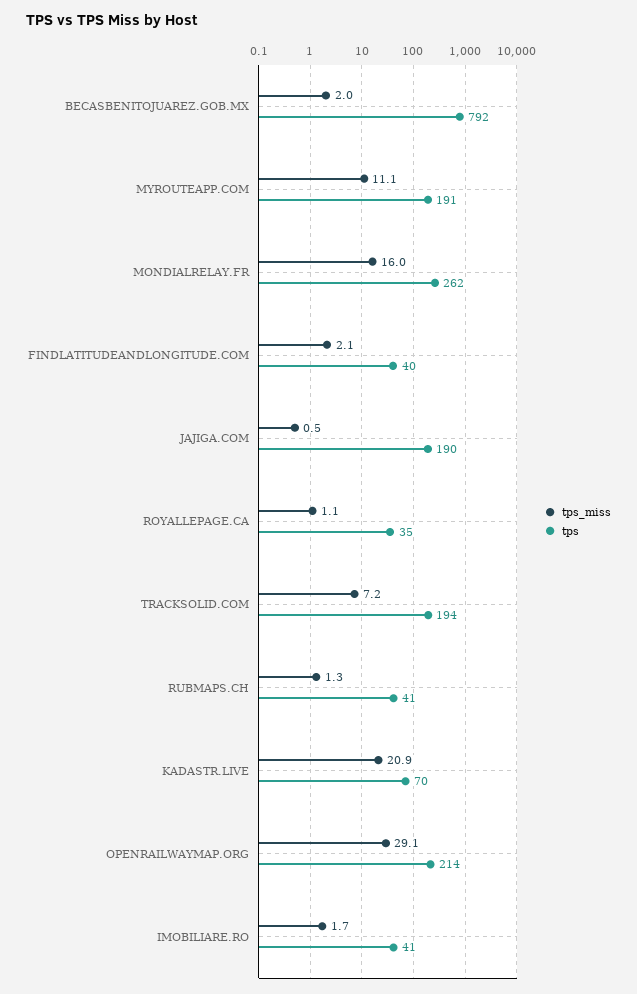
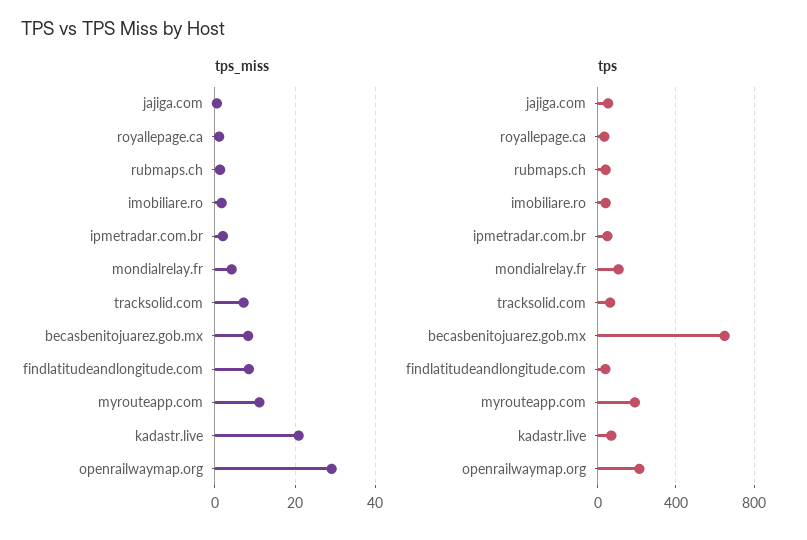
tps_miss, BECASBENITOJUAREZ.GOB.MX: 2 -> 8
tps, BECASBENITOJUAREZ.GOB.MX: 792 -> 650
tps_miss, MONDIALRELAY.FR: 16 -> 4
tps, MONDIALRELAY.FR: 262 -> 100
tps_miss, FINDLATITUDEANDLONGITUDE.COM: 2.1 -> 8
tps, JAJIGA.COM: 190 -> 50
tps, TRACKSOLID.COM: 194 -> 50
tps_miss, ipmetradar.com.br: none -> 2
tps, ipmetradar.com.br: none -> 50

